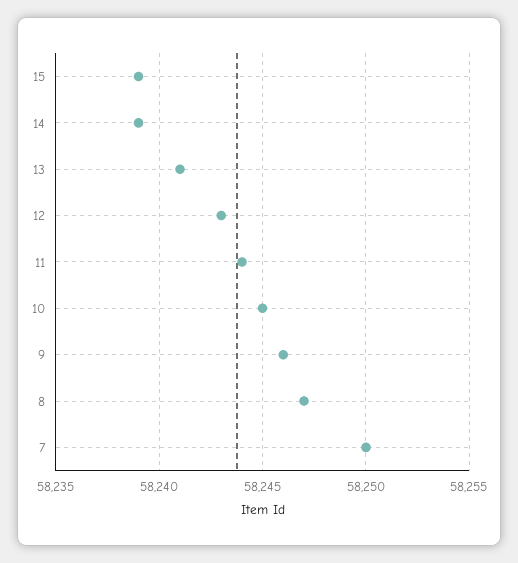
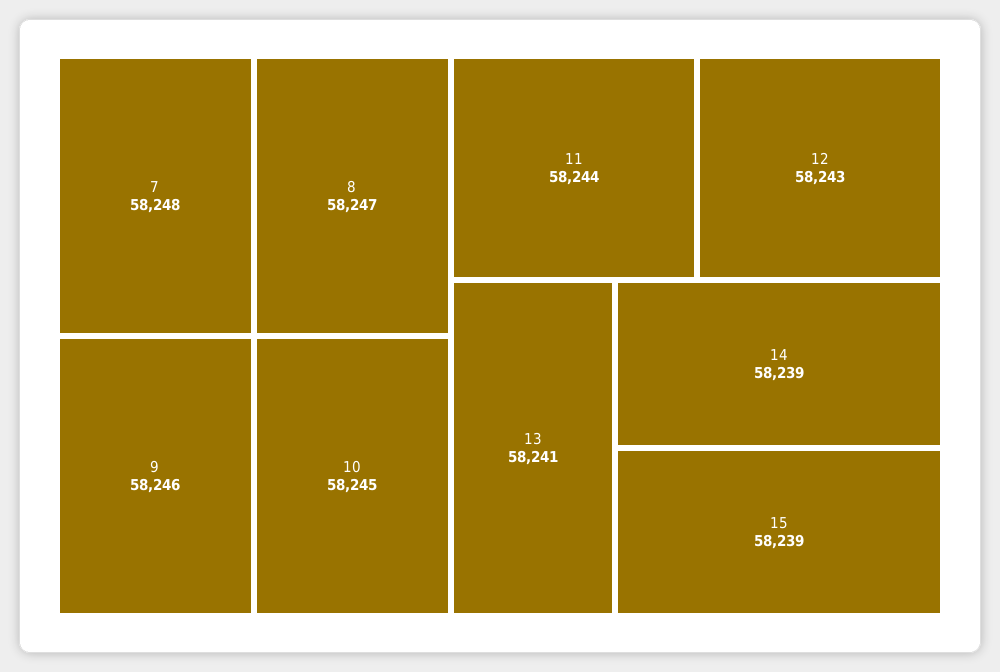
7: 58250 -> 58248

